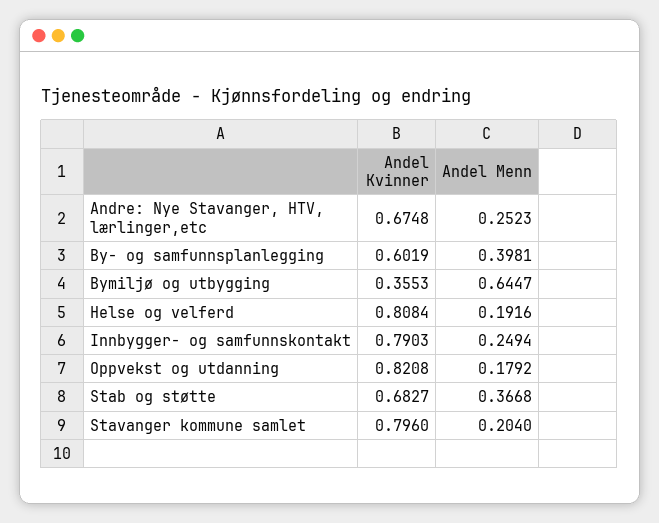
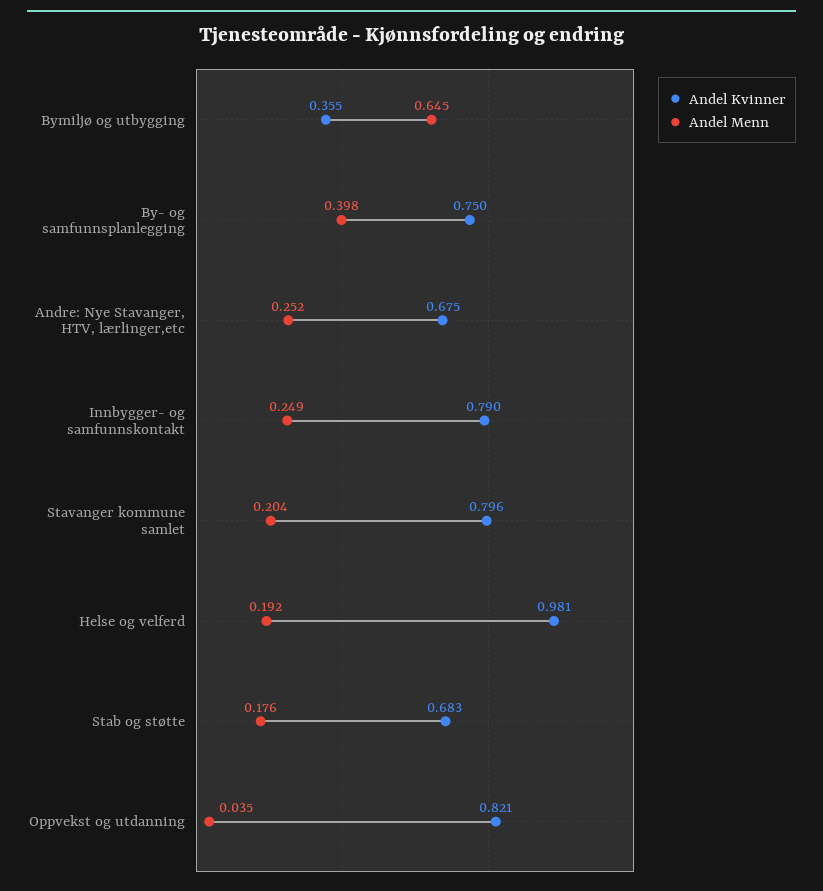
Andel Kvinner, By- og samfunnsplanlegging: 0.6019 -> 0.75
Andel Kvinner, Helse og velferd: 0.8084 -> 0.981
Andel Menn, Oppvekst og utdanning: 0.1792 -> 0.035
Andel Menn, Stab og støtte: 0.3668 -> 0.176

